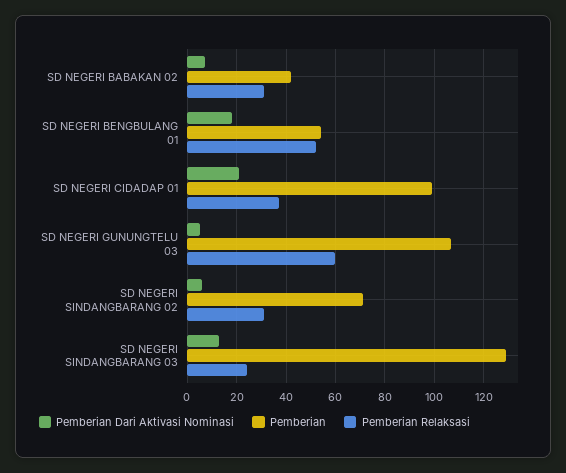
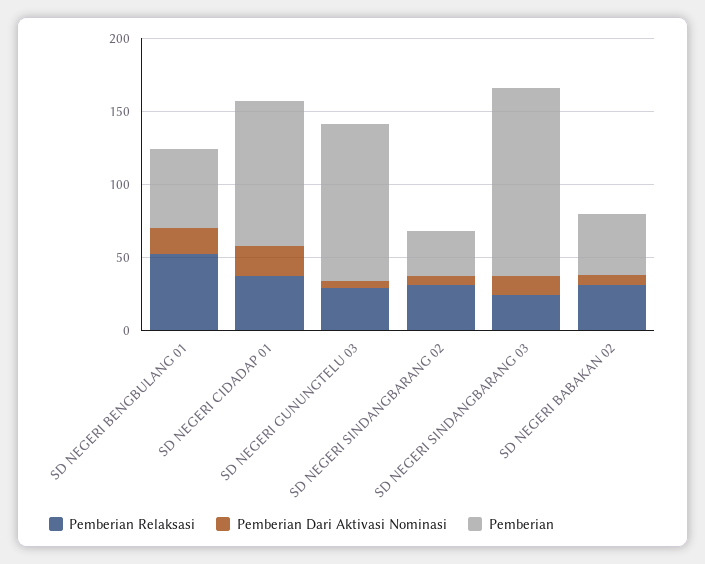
Pemberian Relaksasi, SD NEGERI GUNUNGTELU 03: 60 -> 30
Pemberian, SD NEGERI SINDANGBARANG 02: 70 -> 30

